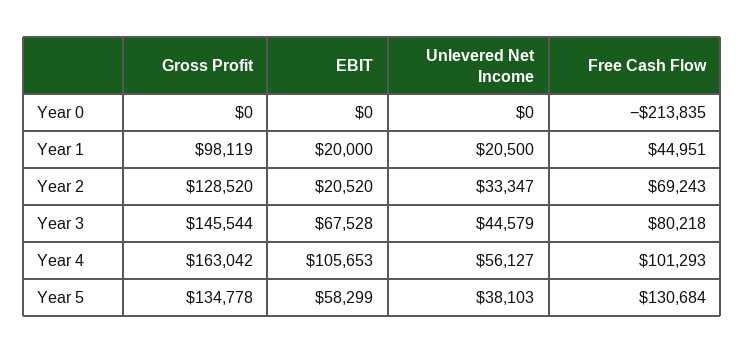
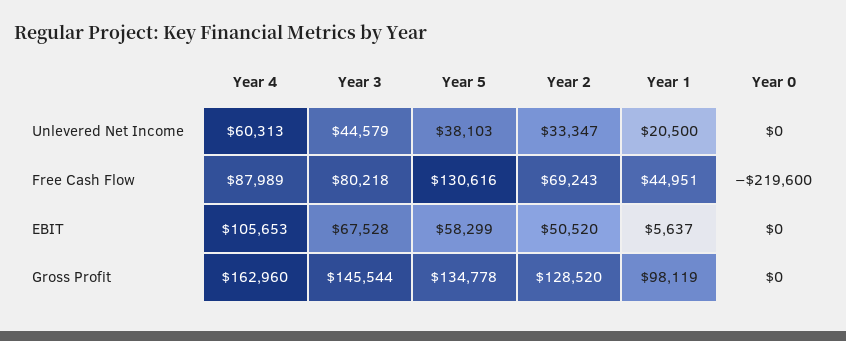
Free Cash Flow, Year 0: -213835 -> -219600
EBIT, Year 1: 20000 -> 5637
EBIT, Year 2: 20520 -> 50520
Gross Profit, Year 4: 163042 -> 162960
Unlevered Net Income, Year 4: 56127 -> 60313
Free Cash Flow, Year 4: 101293 -> 87989
Free Cash Flow, Year 5: 130684 -> 130616

